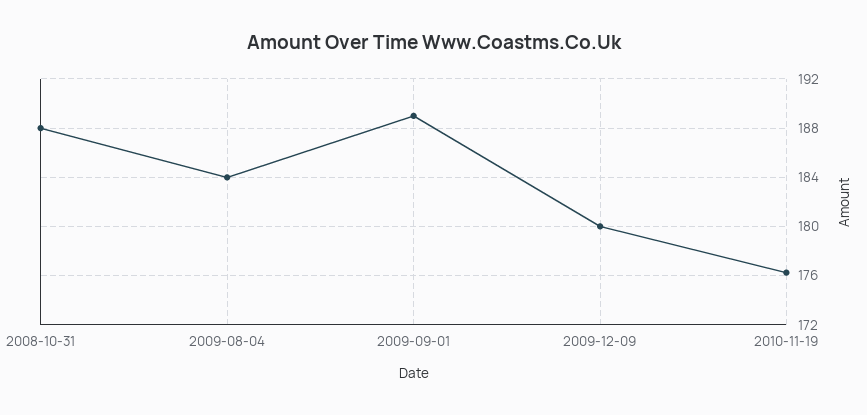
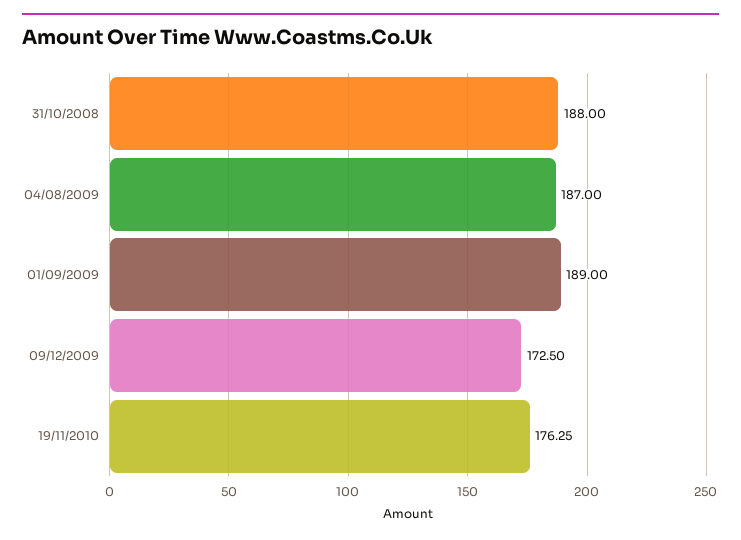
2009-08-04: 184 -> 187
2009-12-09: 180 -> 172.5

